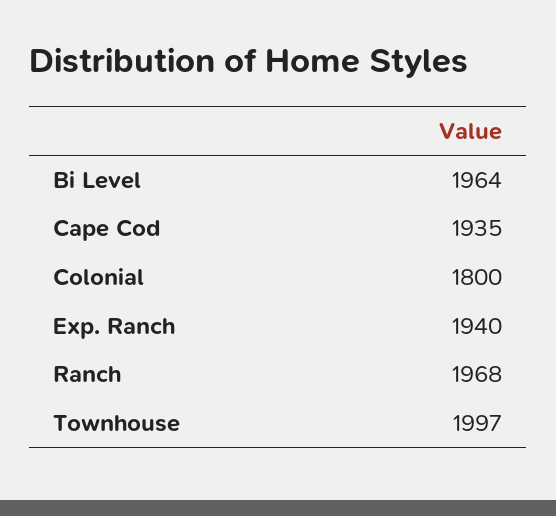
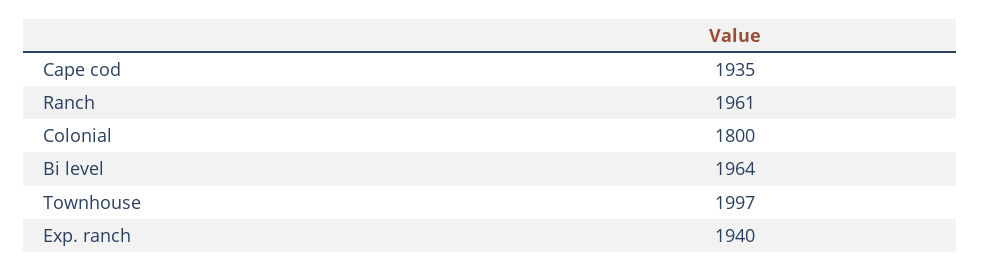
Ranch: 1968 -> 1961

